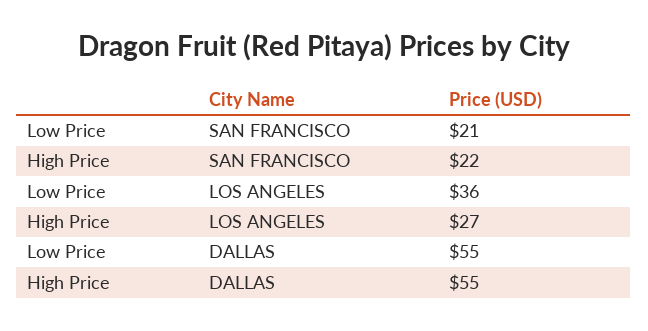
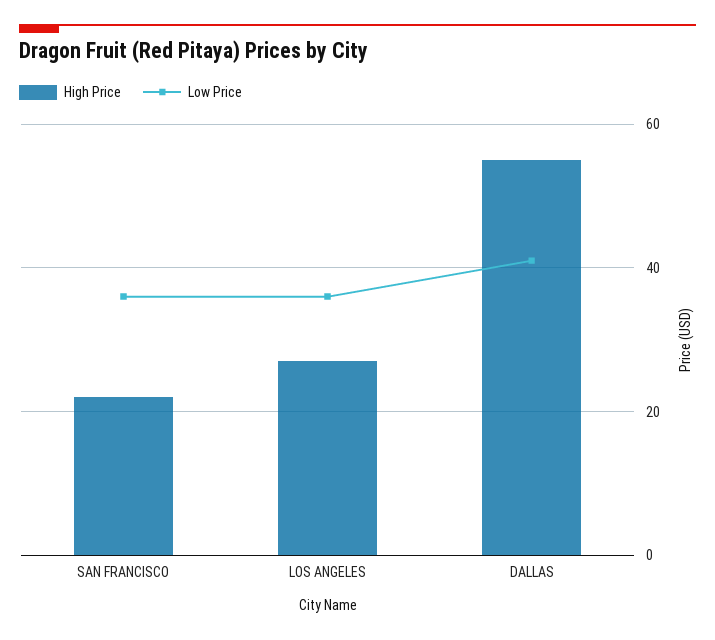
Low Price, SAN FRANCISCO: 21 -> 35
Low Price, DALLAS: 55 -> 40

